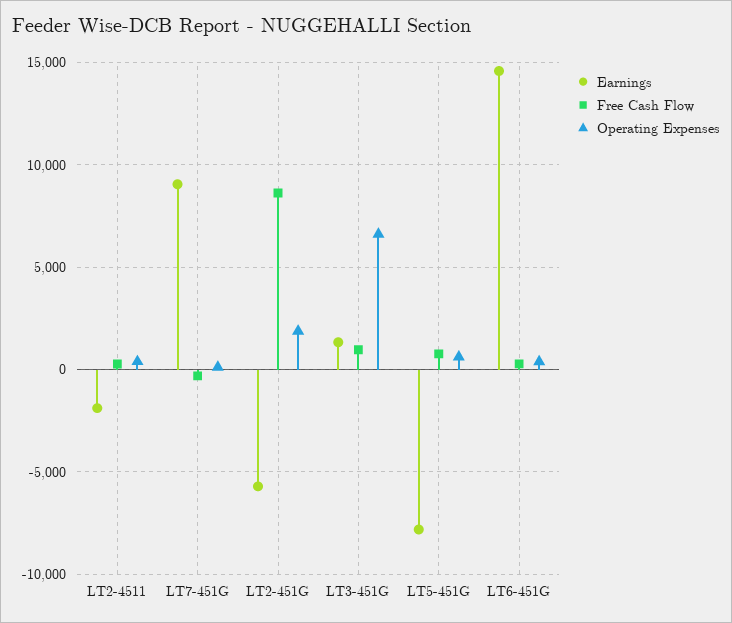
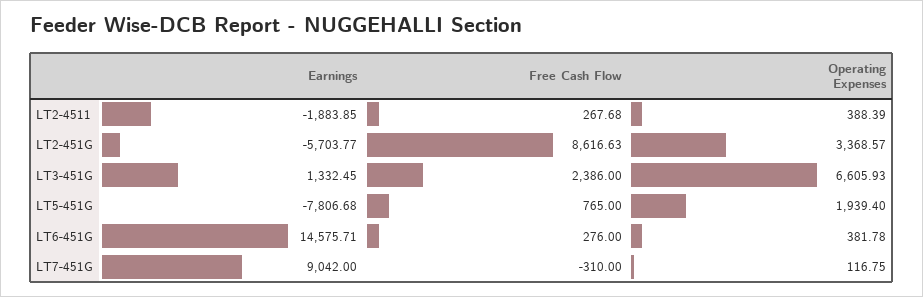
Operating Expenses, LT2-451G: 2000 -> 3368.57
Free Cash Flow, LT3-451G: 1000 -> 2386
Operating Expenses, LT5-451G: 500 -> 1939.4

